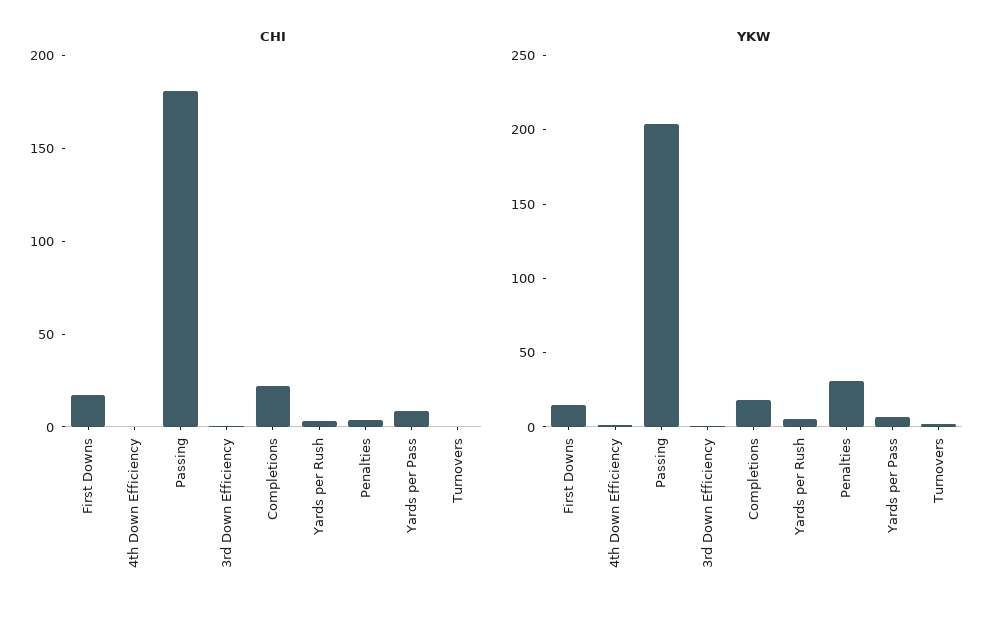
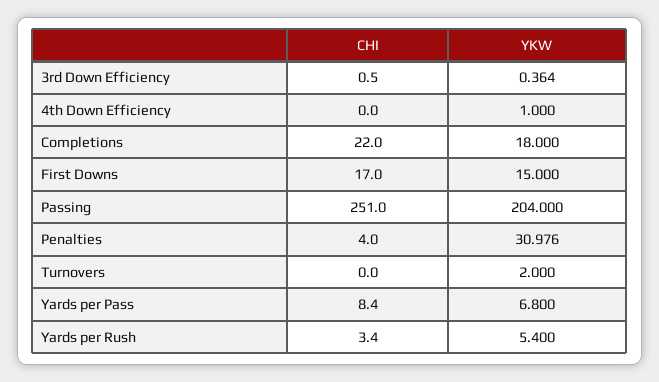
CHI, Passing: 180 -> 251

